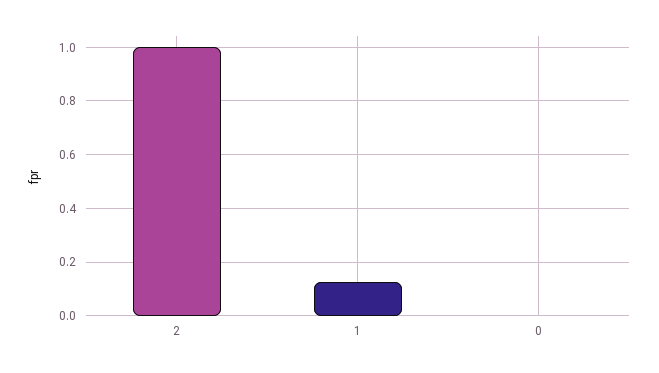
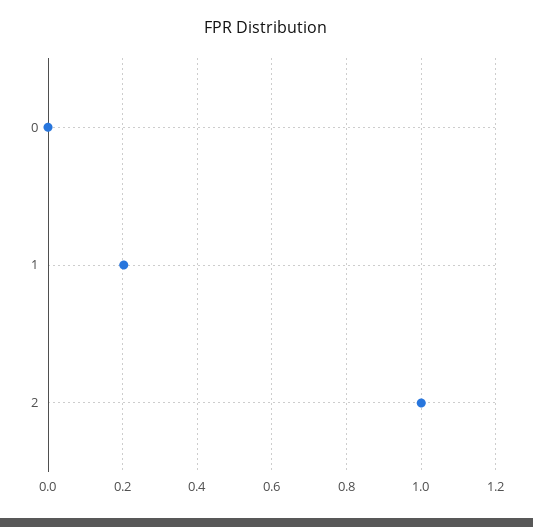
1: 0.125 -> 0.2

